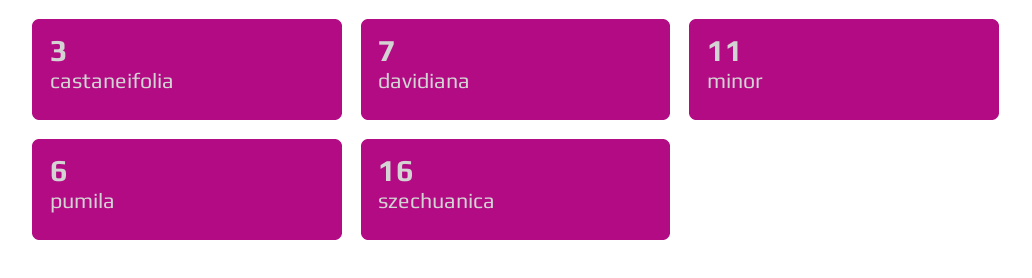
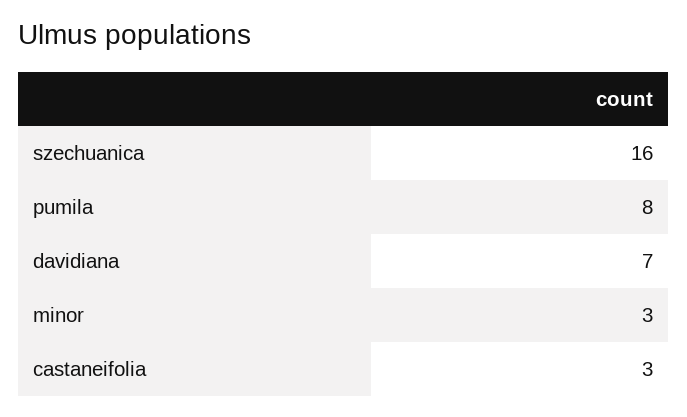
minor: 11 -> 3
pumila: 6 -> 8

